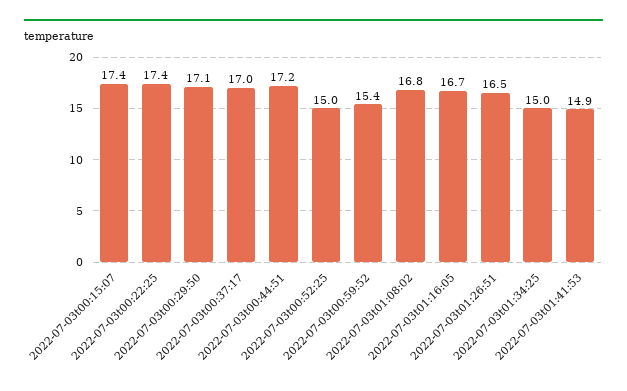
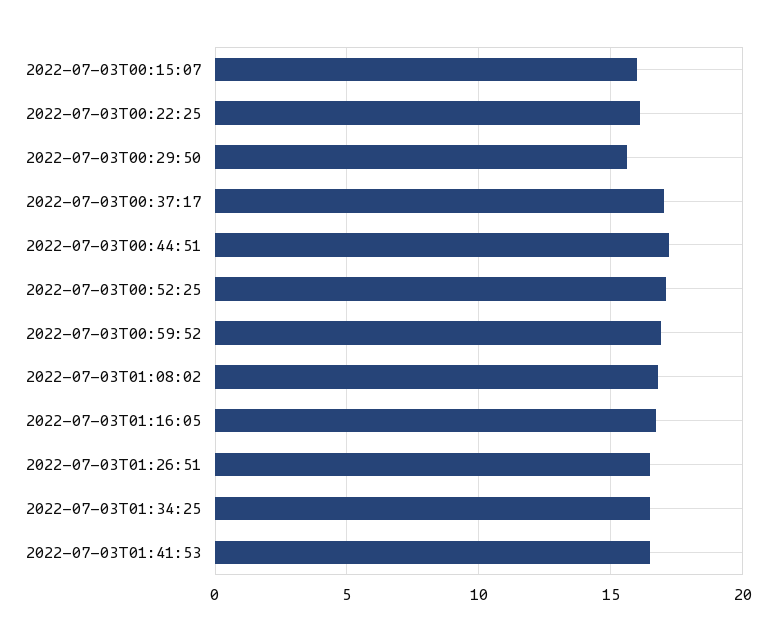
2022-07-03t00:15:07: 17.4 -> 16
2022-07-03t00:22:25: 17.4 -> 16
2022-07-03t00:29:50: 17.1 -> 15.5
2022-07-03t00:52:25: 15 -> 17
2022-07-03t00:59:52: 15.4 -> 17
2022-07-03t01:34:25: 15 -> 16.5
2022-07-03t01:41:53: 14.9 -> 16.5

